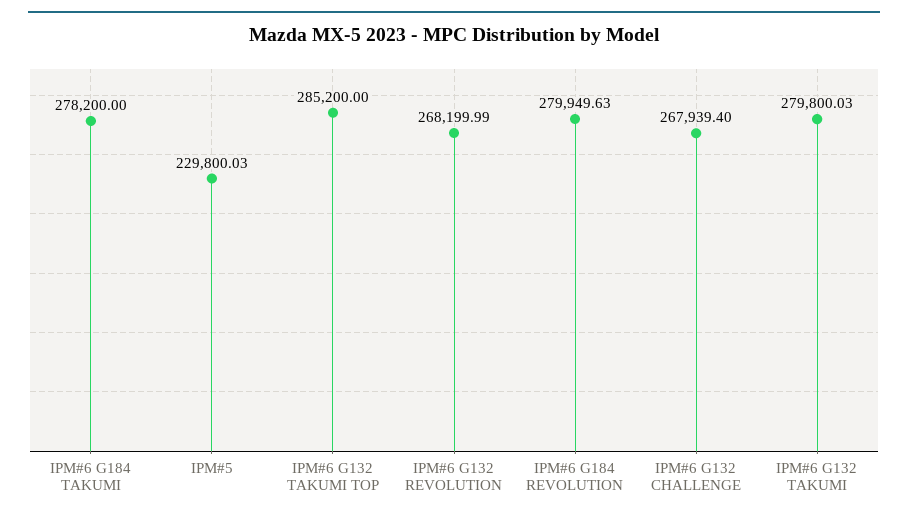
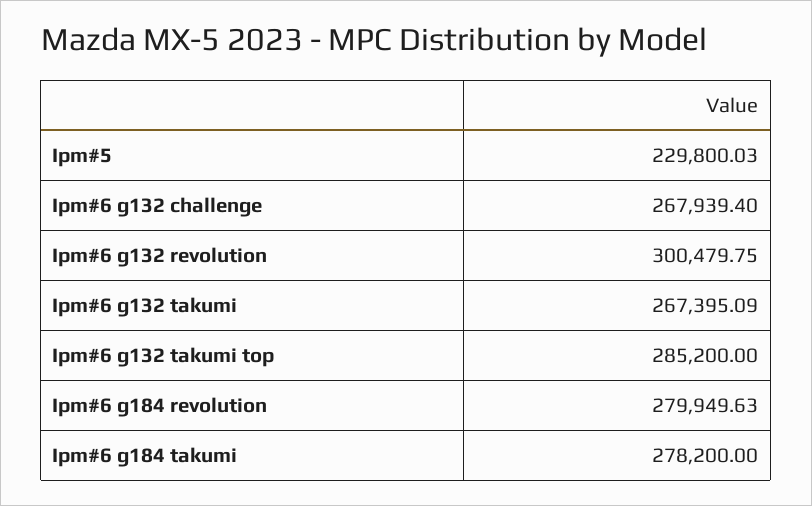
IPM#6 G132 REVOLUTION: 268199.99 -> 300479.75
IPM#6 G132 TAKUMI: 279800.03 -> 267395.09

